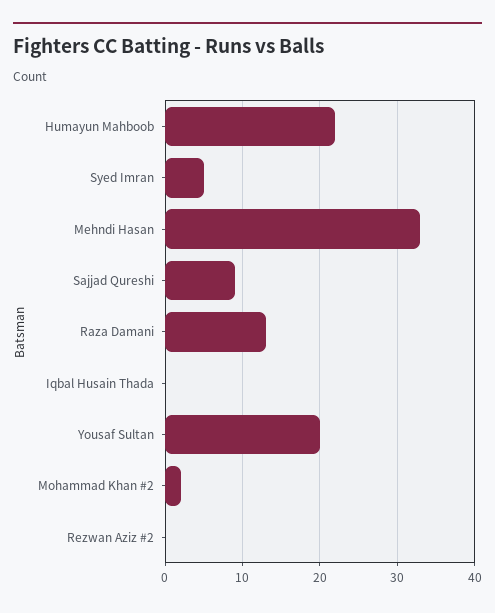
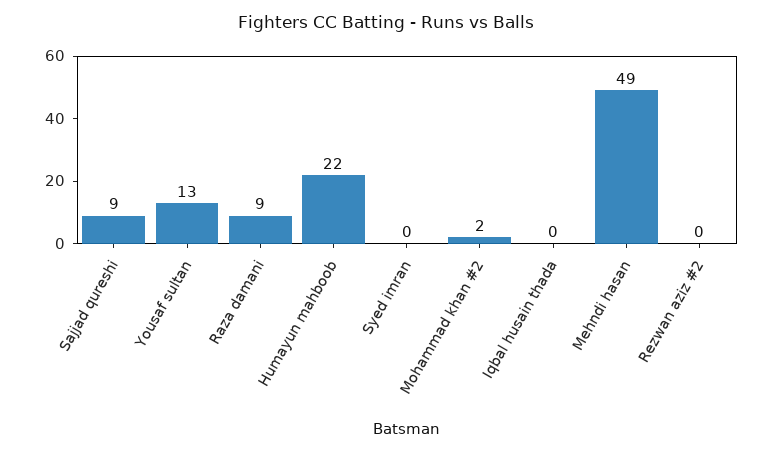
Syed Imran: 5 -> 0
Mehndi Hasan: 33 -> 49
Raza Damani: 13 -> 9
Yousaf Sultan: 20 -> 13

